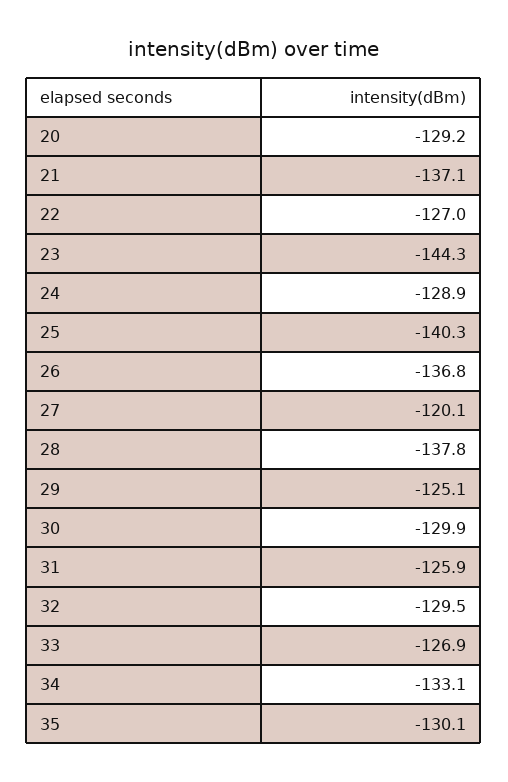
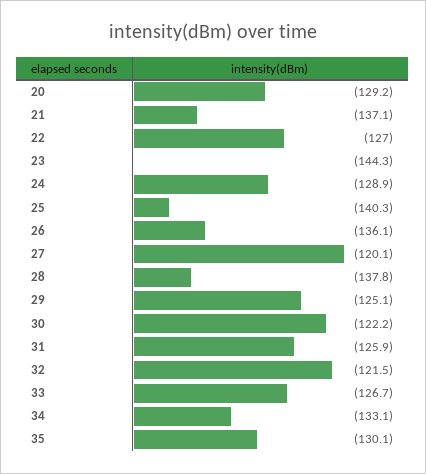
26: -136.8 -> -136.1
30: -129.9 -> -122.2
32: -129.5 -> -121.5
33: -126.9 -> -126.7

